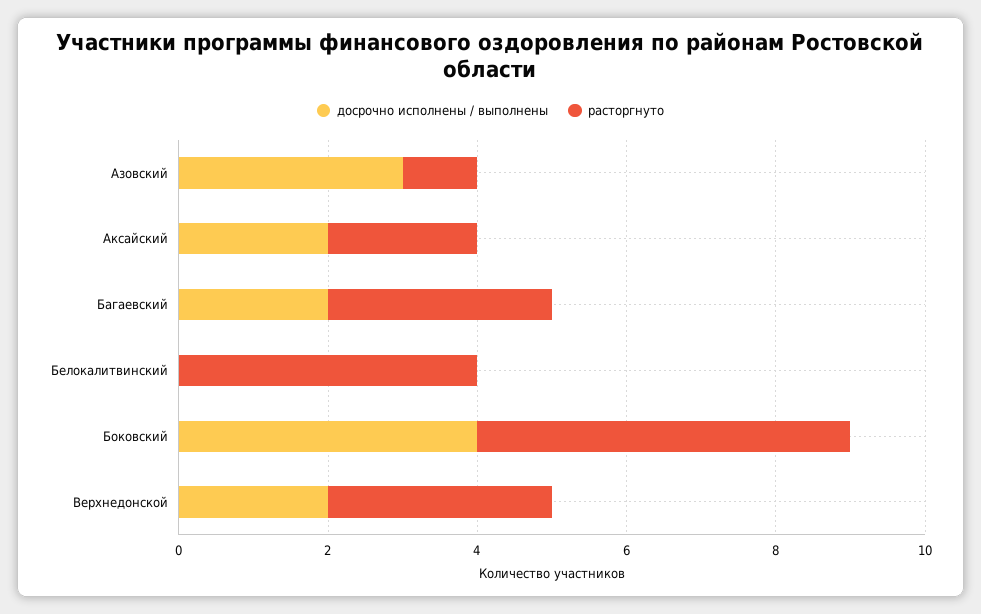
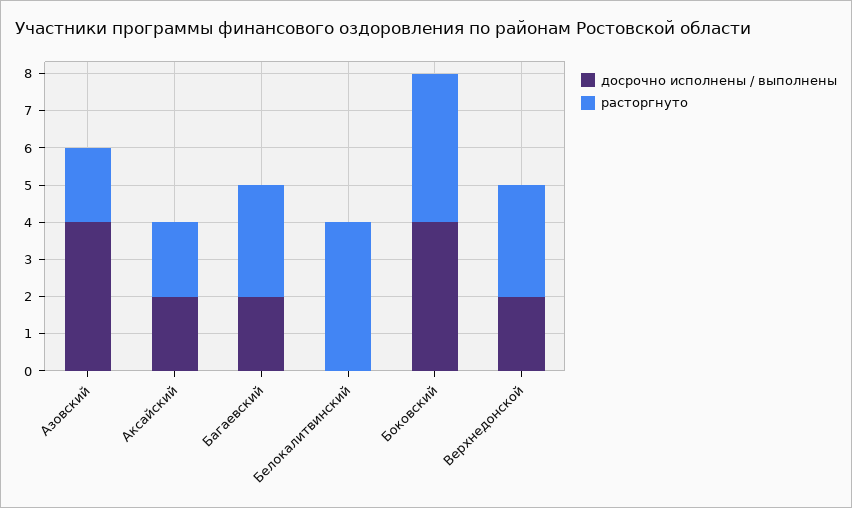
досрочно исполнены / выполнены, Азовский: 3 -> 4
расторгнуто, Азовский: 1 -> 2
расторгнуто, Боковский: 5 -> 4

